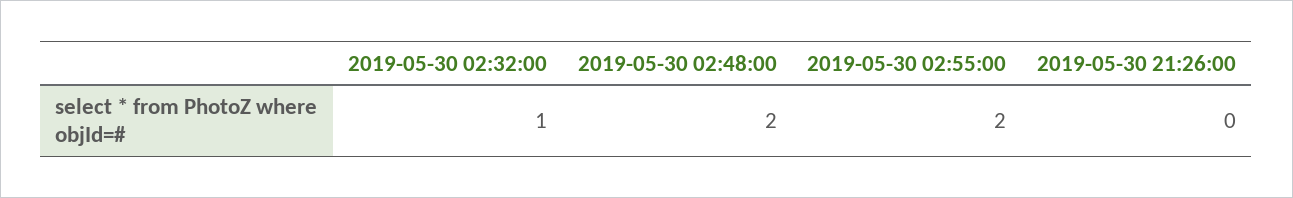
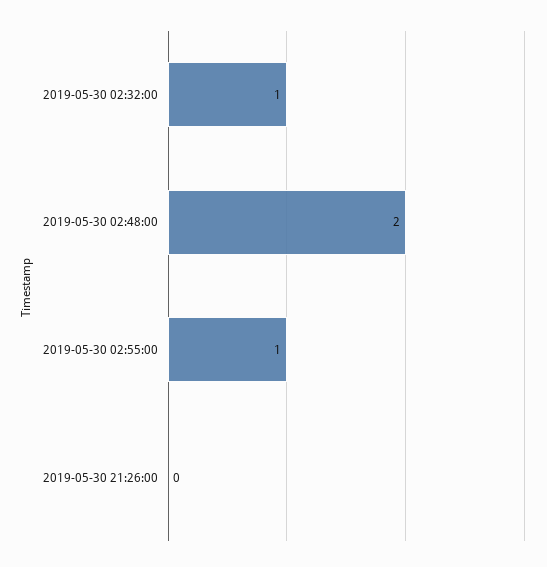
2019-05-30 02:55:00: 2 -> 1

